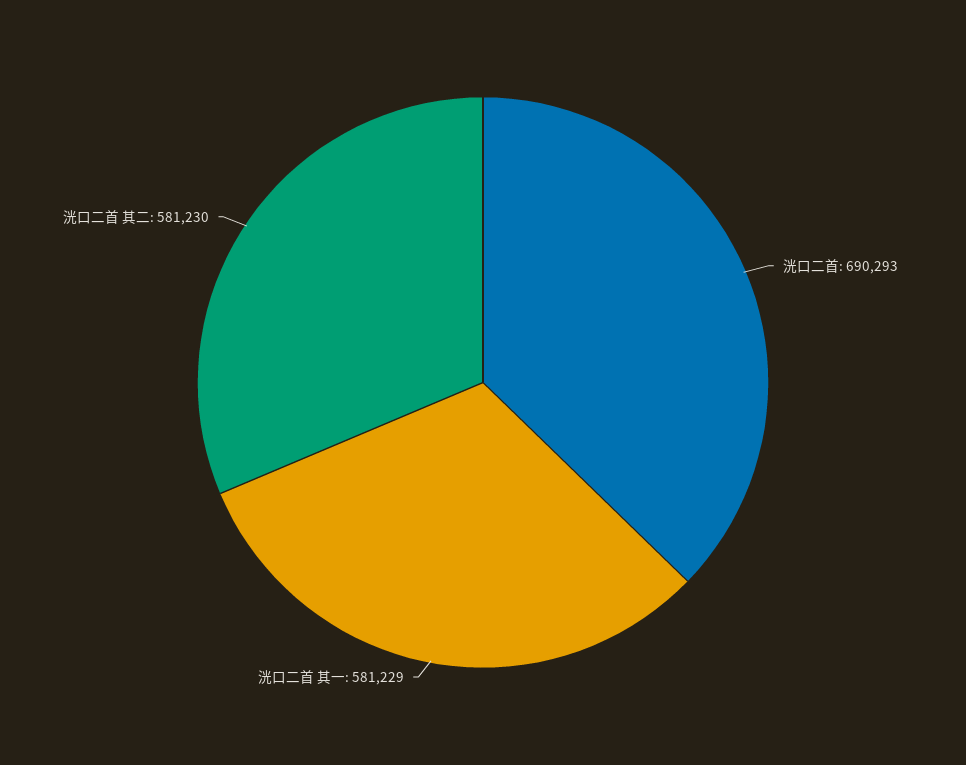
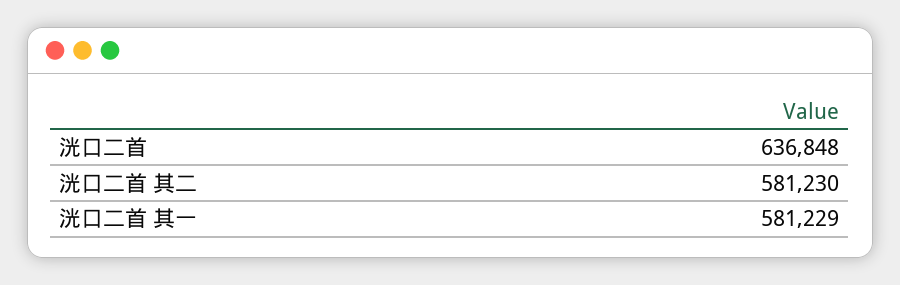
洸口二首: 690293 -> 636848

